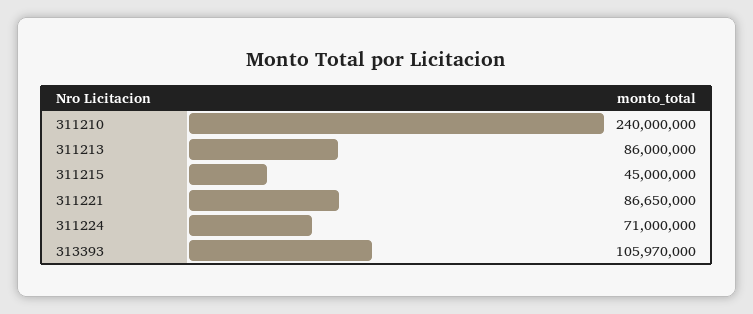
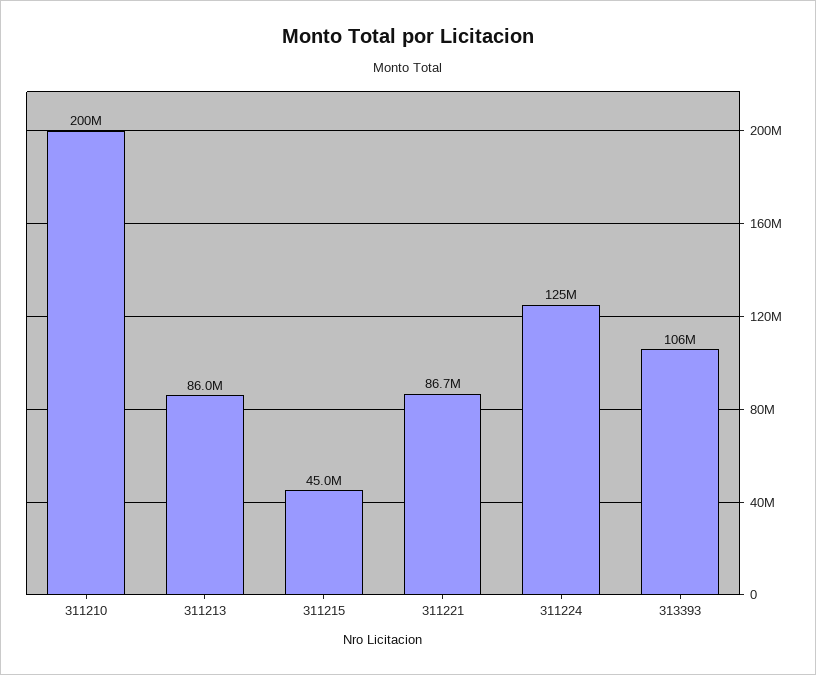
311210: 240000000 -> 200000000
311224: 71000000 -> 125000000

